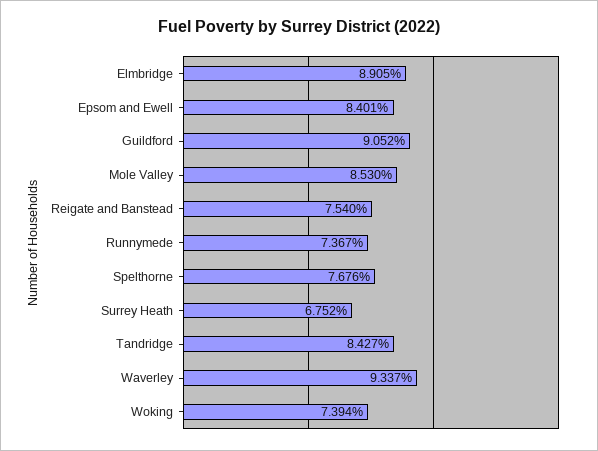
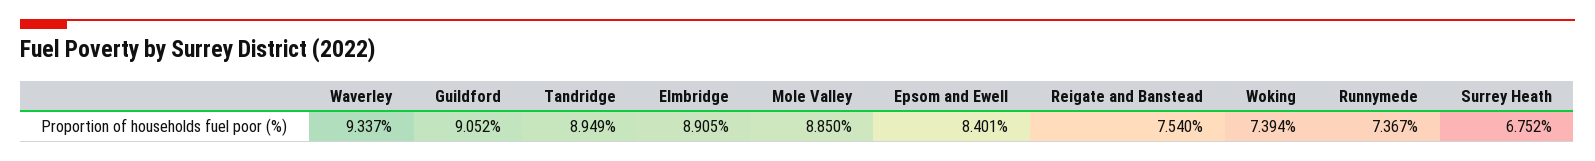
Mole Valley: 8.53 -> 8.85
Spelthorne: 7.676 -> none
Tandridge: 8.427 -> 8.949

